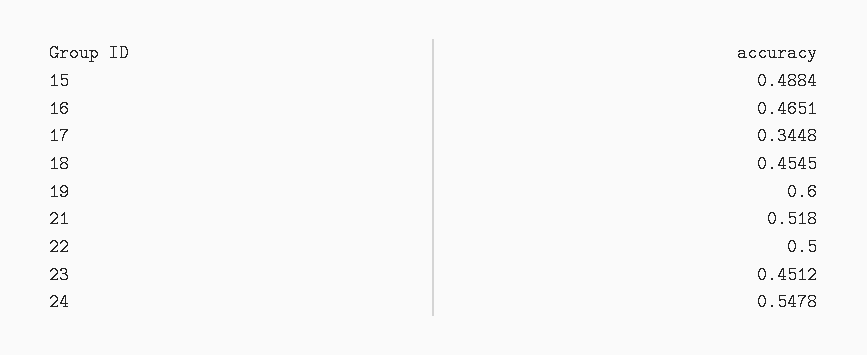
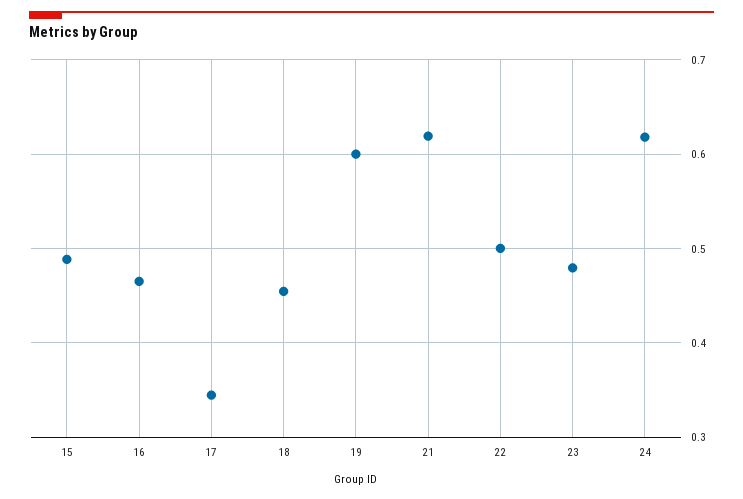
21: 0.518 -> 0.62
23: 0.4512 -> 0.48
24: 0.5478 -> 0.62

